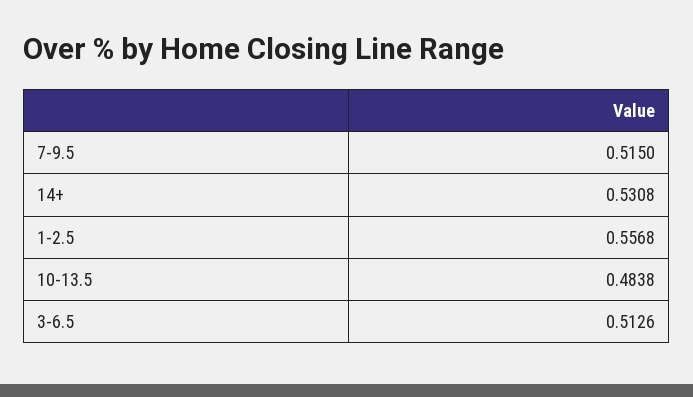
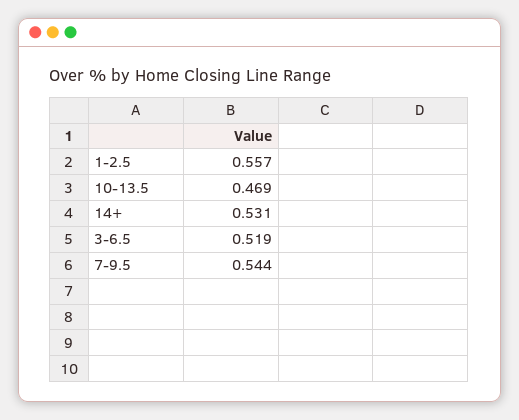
7-9.5: 0.515 -> 0.544
10-13.5: 0.4838 -> 0.469
3-6.5: 0.5126 -> 0.519

